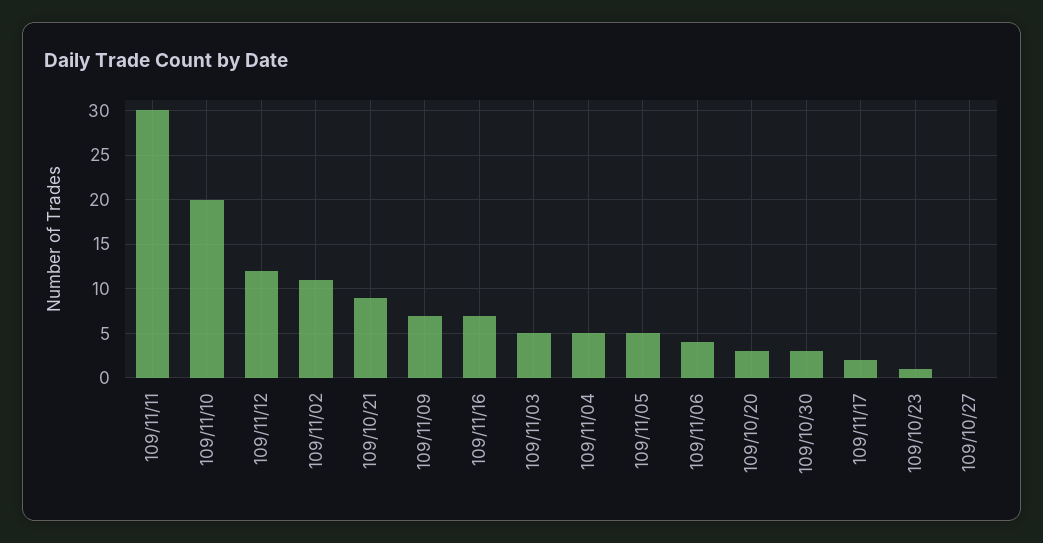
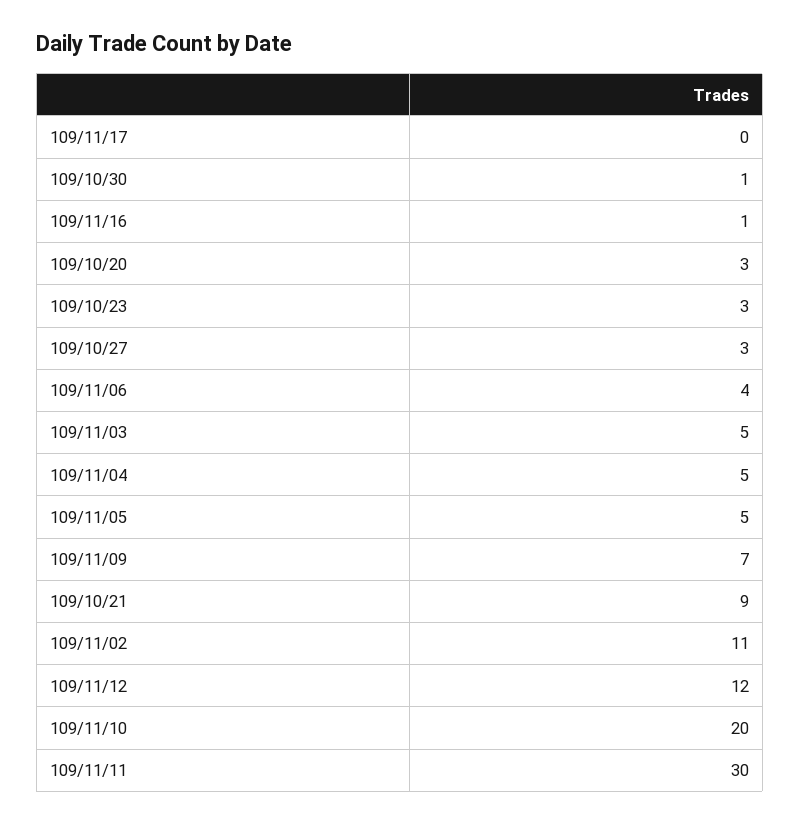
109/11/16: 7 -> 1
109/10/30: 3 -> 1
109/11/17: 2 -> 0
109/10/23: 1 -> 3
109/10/27: 0 -> 3

